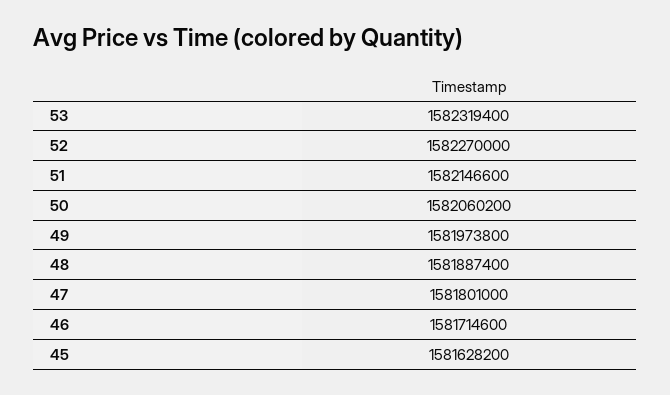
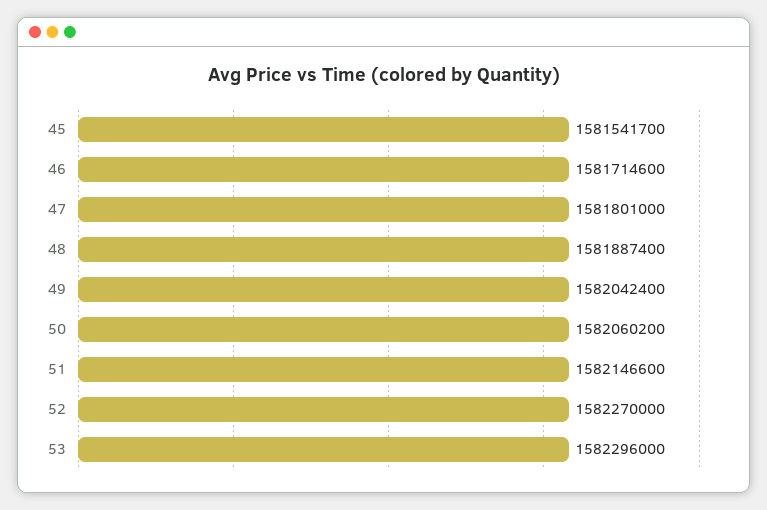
53: 1582319400 -> 1582296000
49: 1581973800 -> 1582042400
45: 1581628200 -> 1581541700

